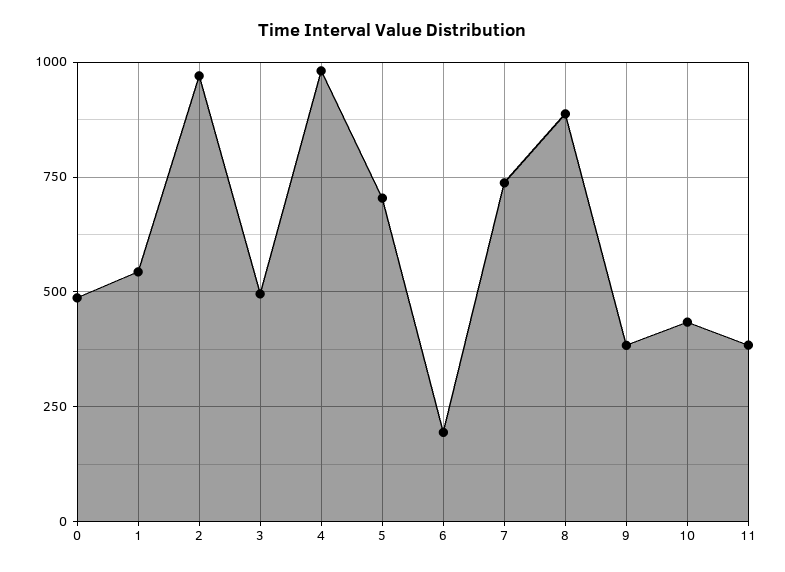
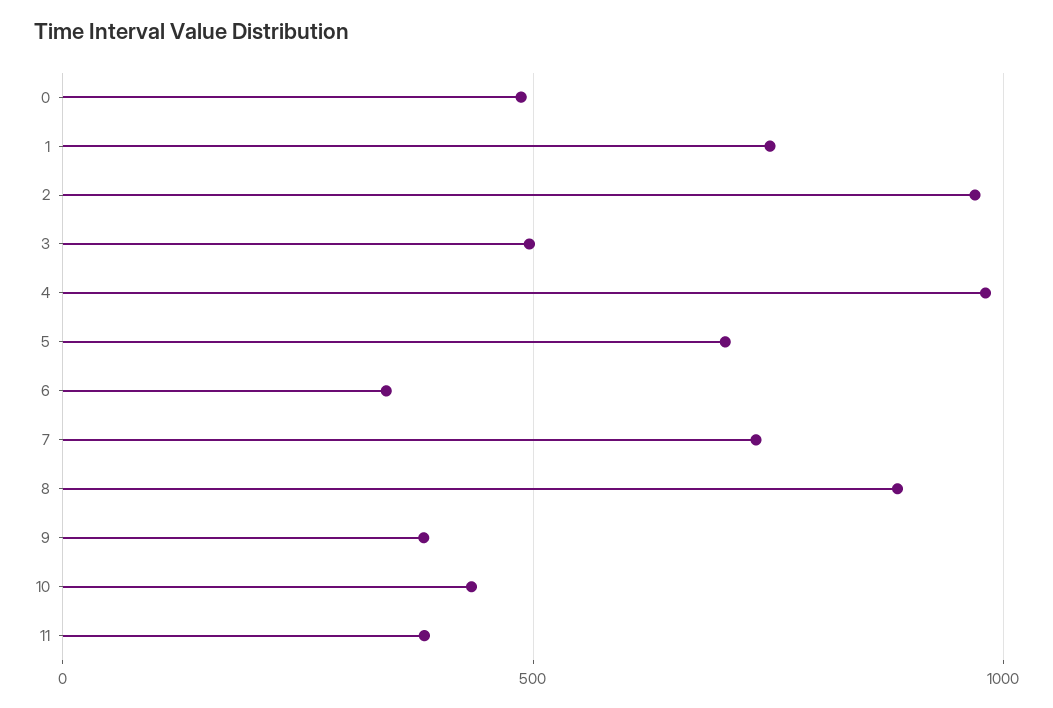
1: 550 -> 750
6: 200 -> 350

